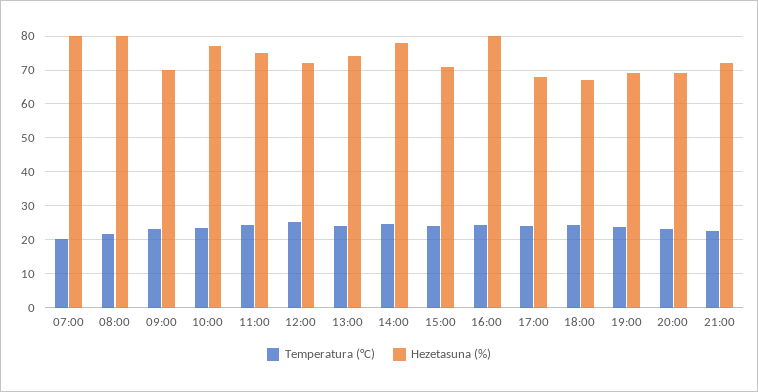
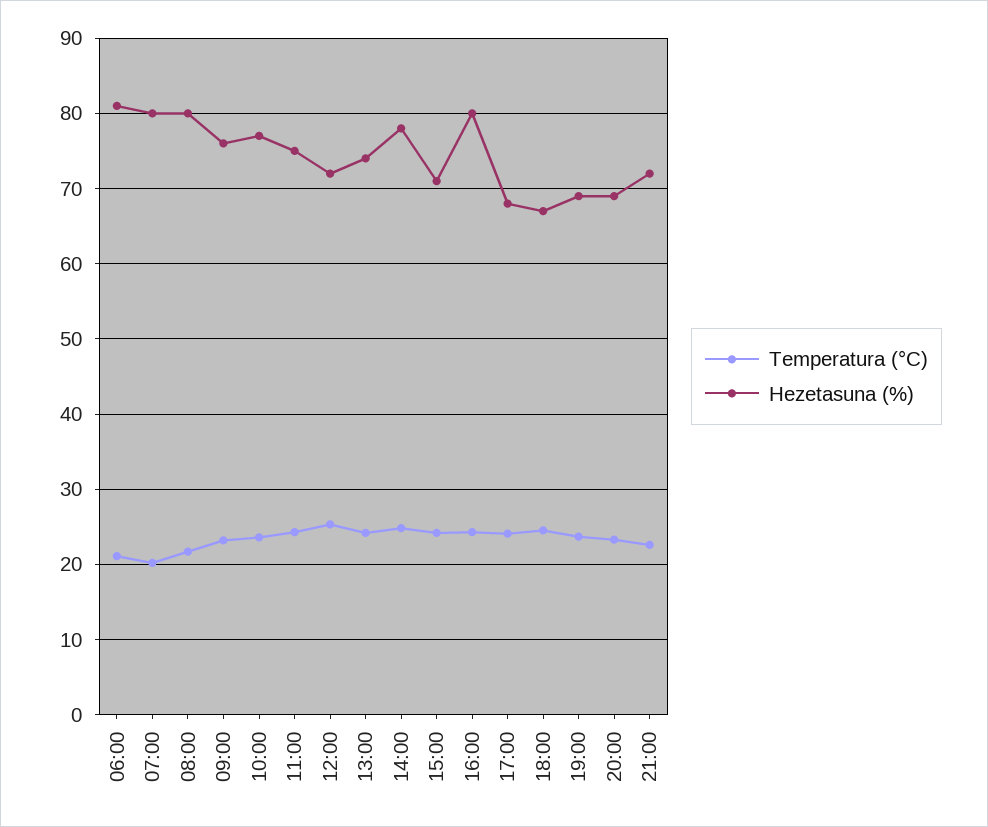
Hezetasuna (%), 09:00: 70 -> 76
Temperatura (°C), 06:00: none -> 21
Hezetasuna (%), 06:00: none -> 81

